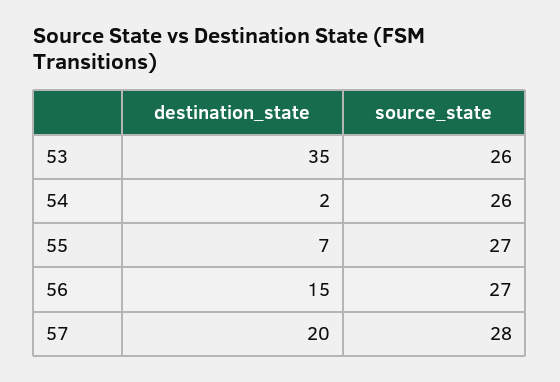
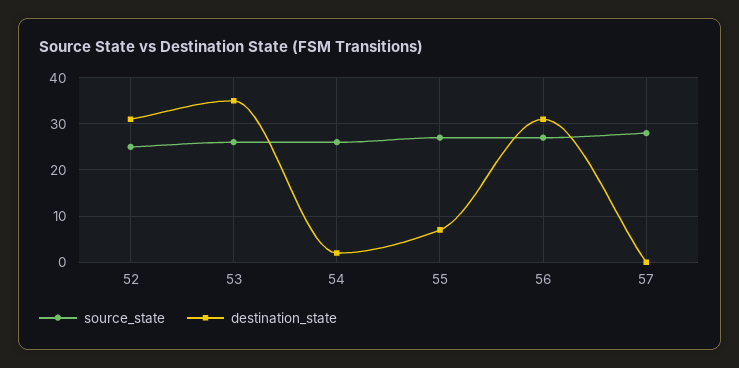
destination_state, 56: 15 -> 30
destination_state, 57: 20 -> 0
source_state, 52: none -> 25
destination_state, 52: none -> 30

